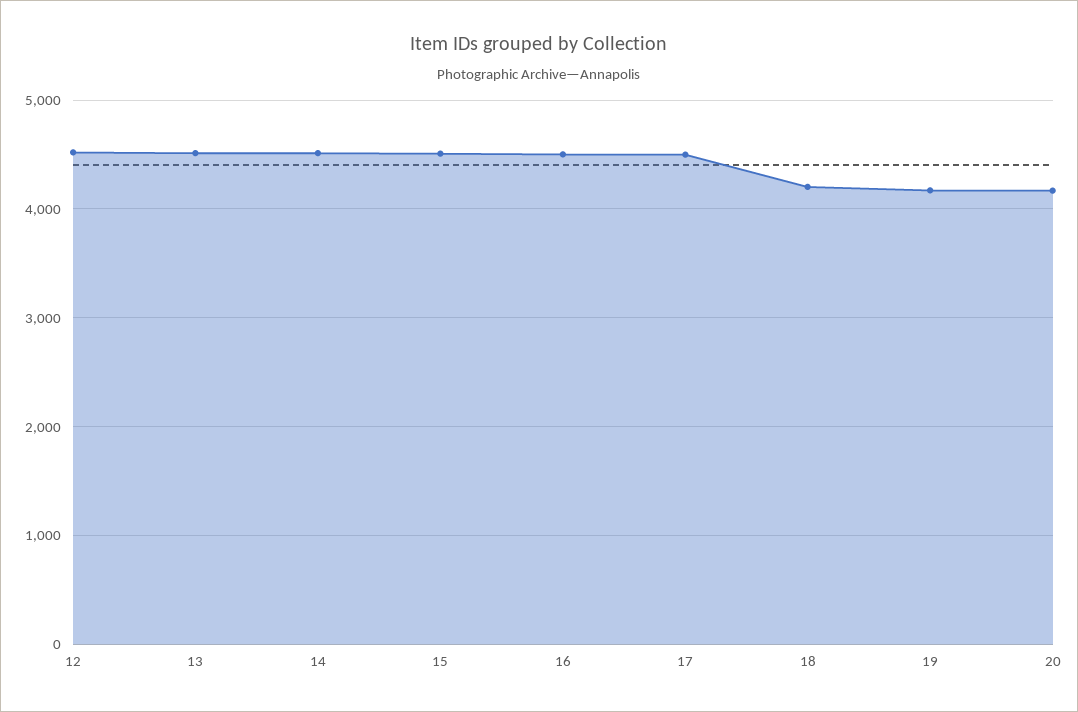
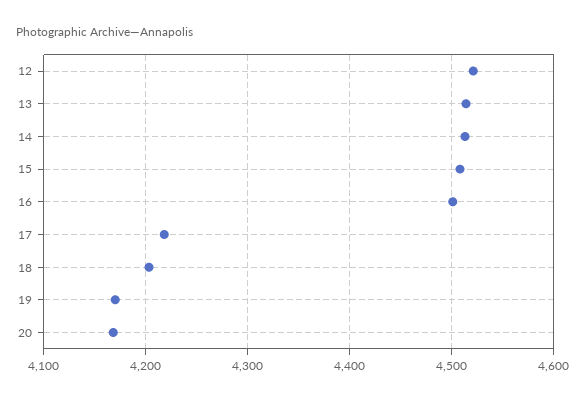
17: 4500 -> 4220

